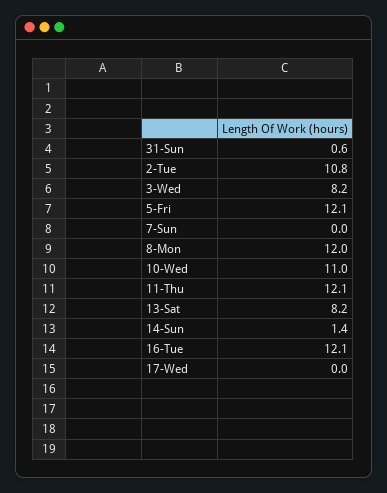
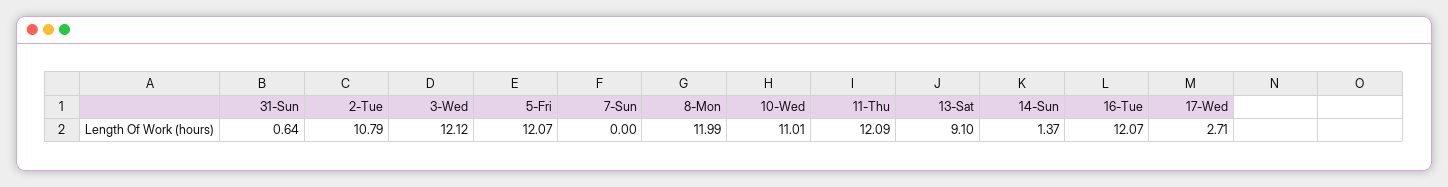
3-Wed: 8.2 -> 12.12
13-Sat: 8.2 -> 9.1
17-Wed: 0 -> 2.71

